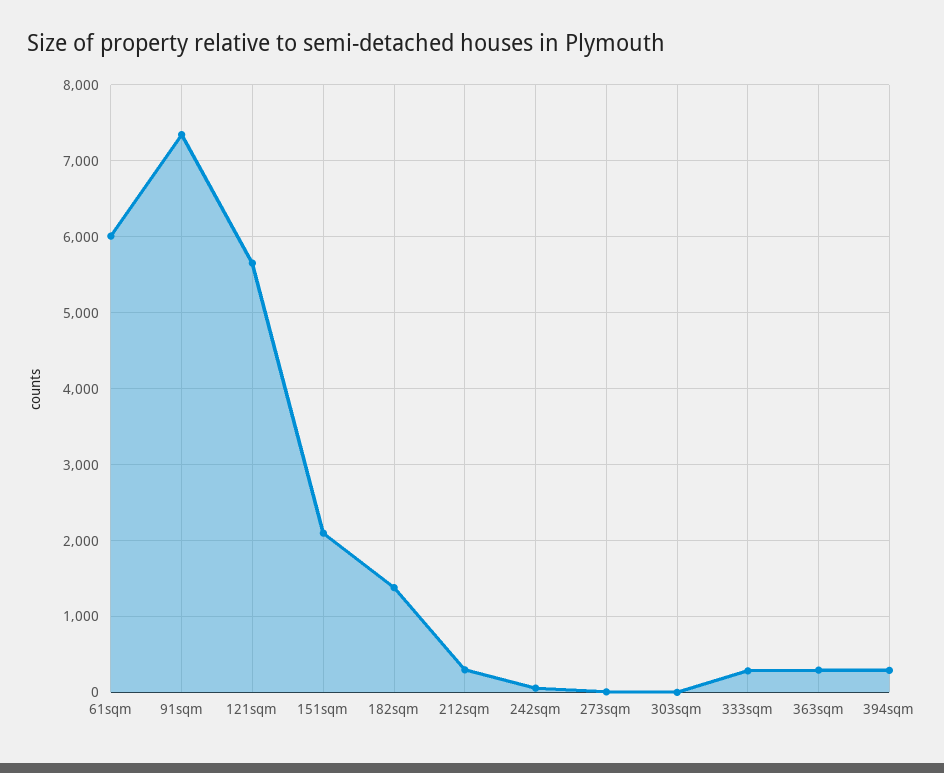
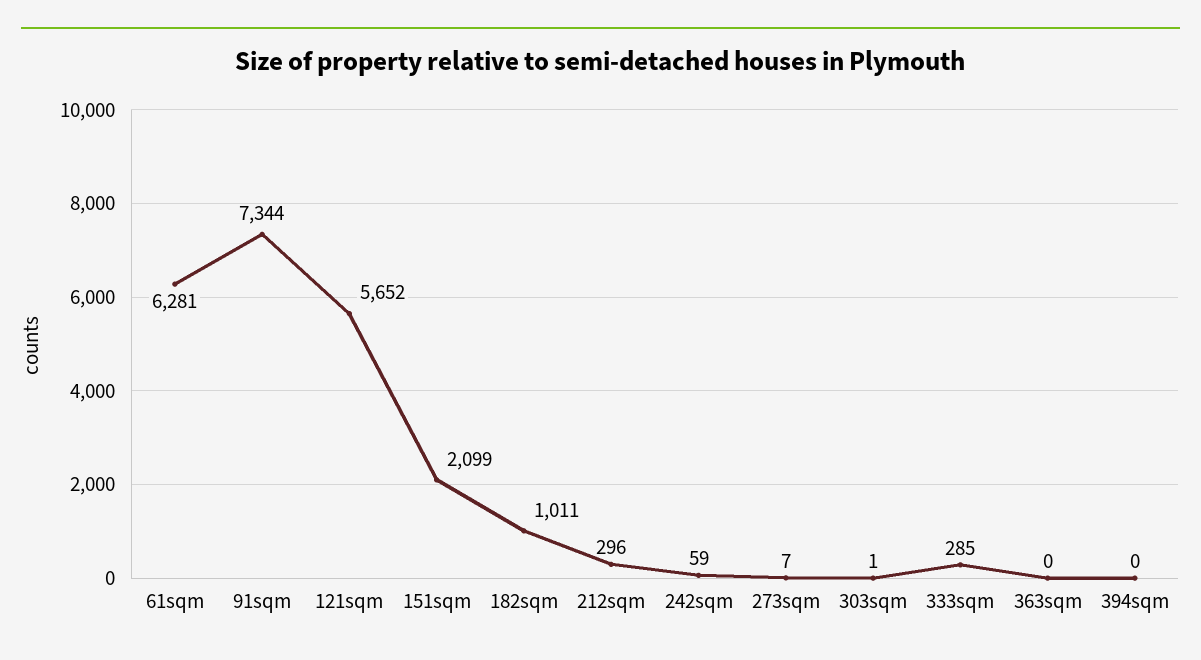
61sqm: 6000 -> 6281
182sqm: 1400 -> 1011
363sqm: 300 -> 0
394sqm: 300 -> 0

